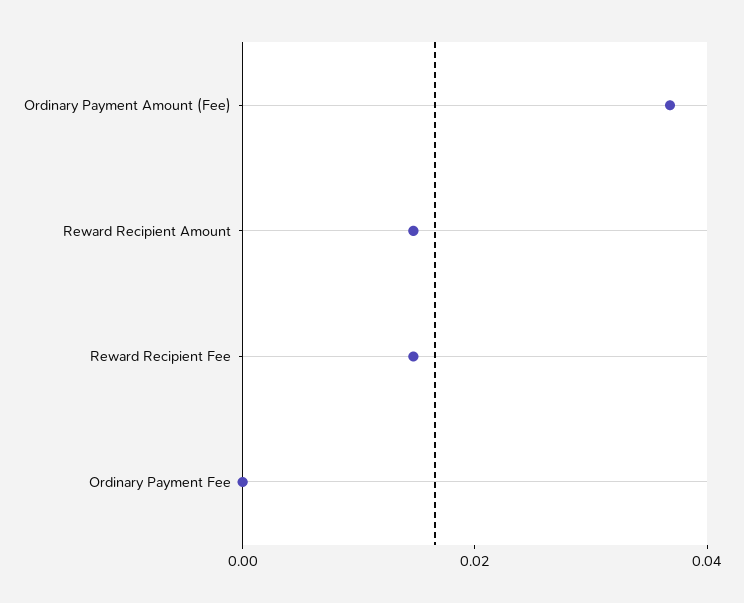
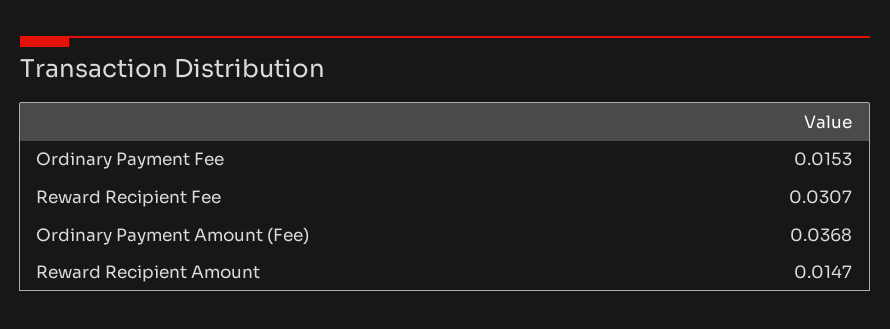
Reward Recipient Fee: 0.015 -> 0.0307
Ordinary Payment Fee: 0 -> 0.0153

